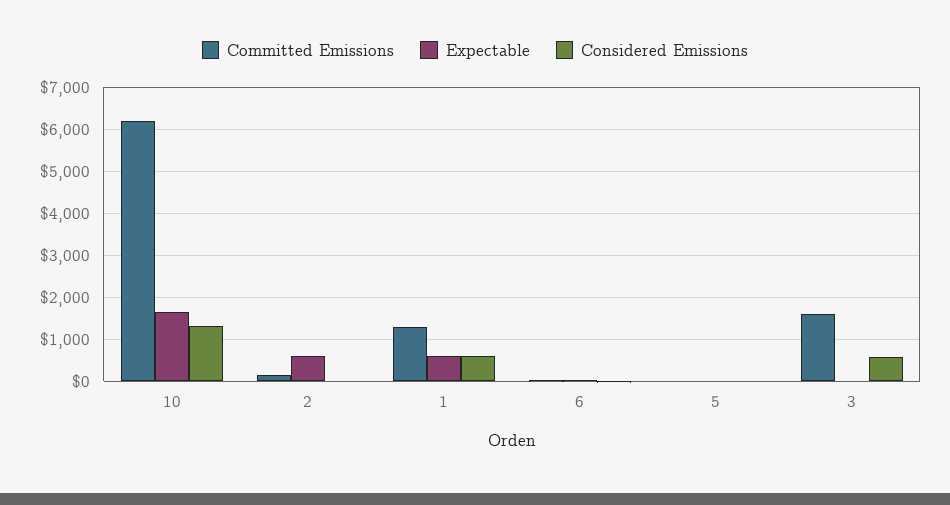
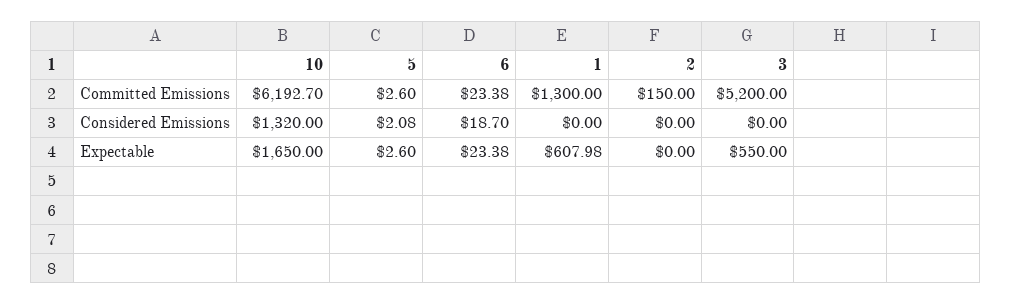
Expectable, 2: 600 -> 0
Considered Emissions, 1: 600 -> 0
Committed Emissions, 3: 1600 -> 5200
Expectable, 3: 0 -> 550
Considered Emissions, 3: 600 -> 0

